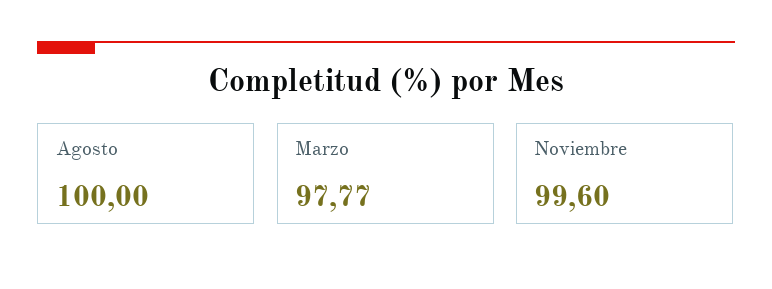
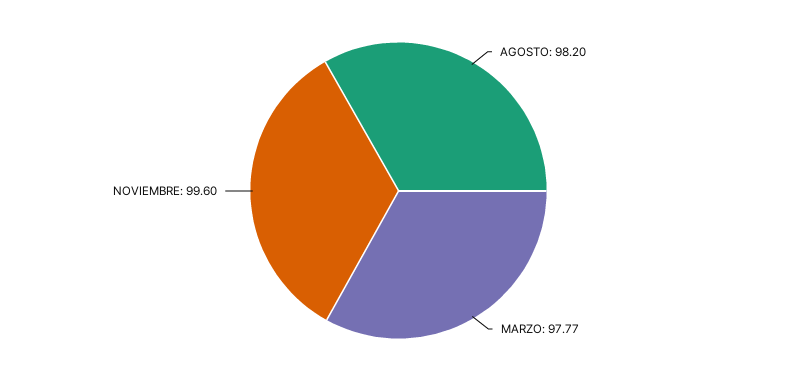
Agosto: 100 -> 98.2

